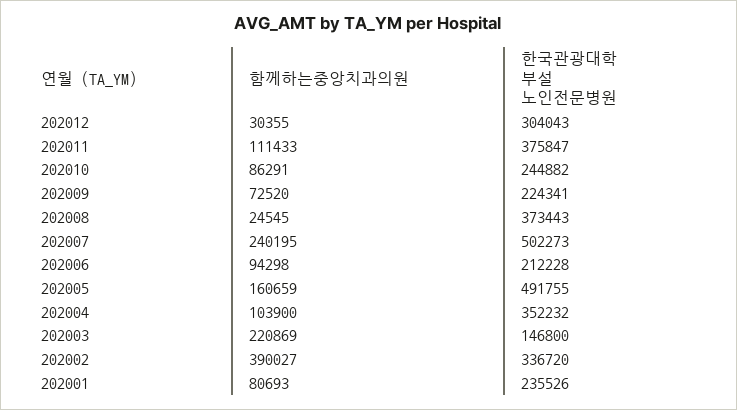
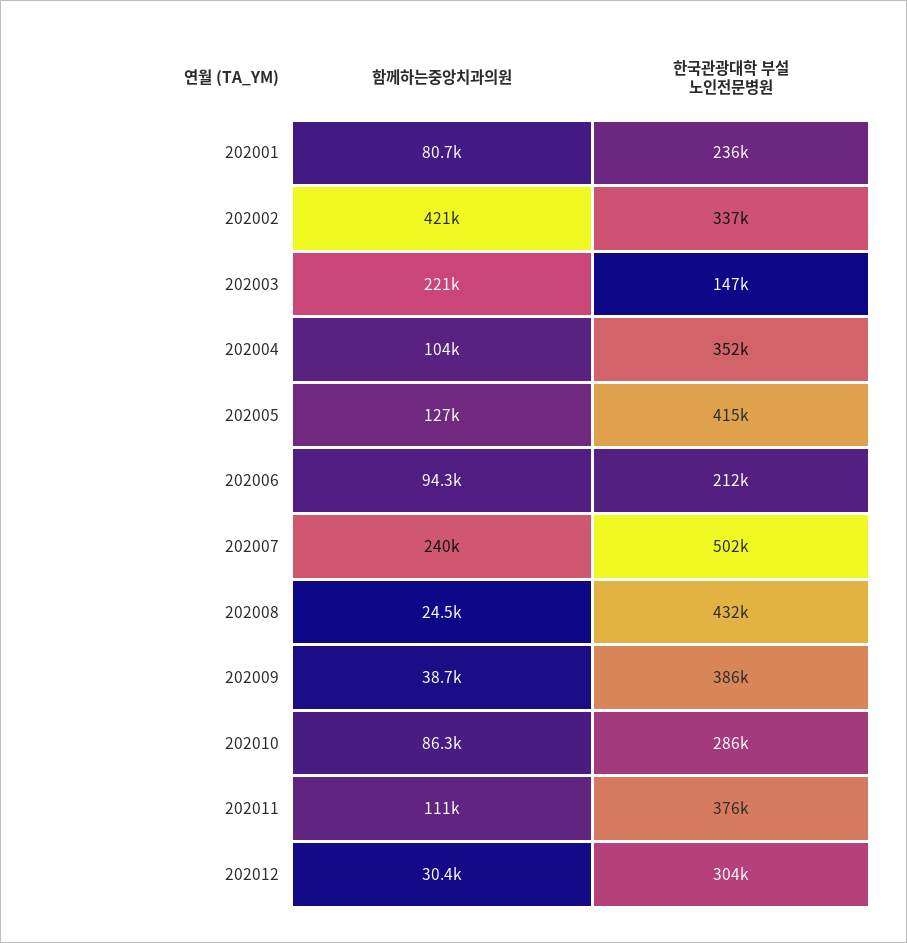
한국관광대학 부설 노인전문병원, 202010: 244882 -> 286000
함께하는중앙치과의원, 202009: 72520 -> 38700
한국관광대학 부설 노인전문병원, 202009: 224341 -> 386000
한국관광대학 부설 노인전문병원, 202008: 373443 -> 432000
함께하는중앙치과의원, 202005: 160659 -> 127000
한국관광대학 부설 노인전문병원, 202005: 491755 -> 415000
함께하는중앙치과의원, 202002: 390027 -> 421000

